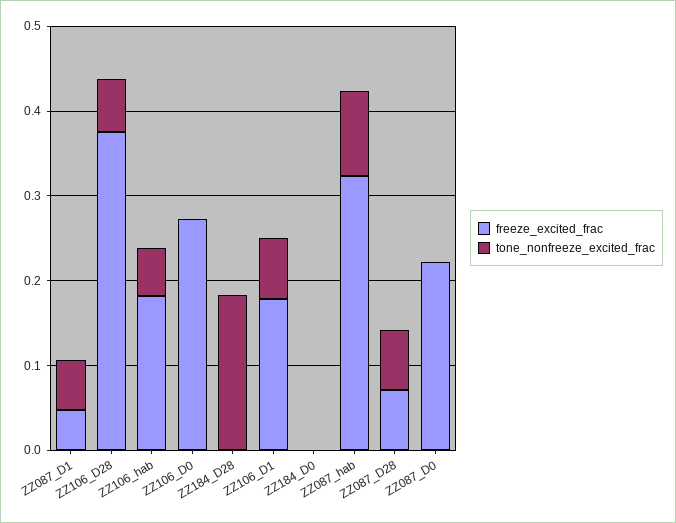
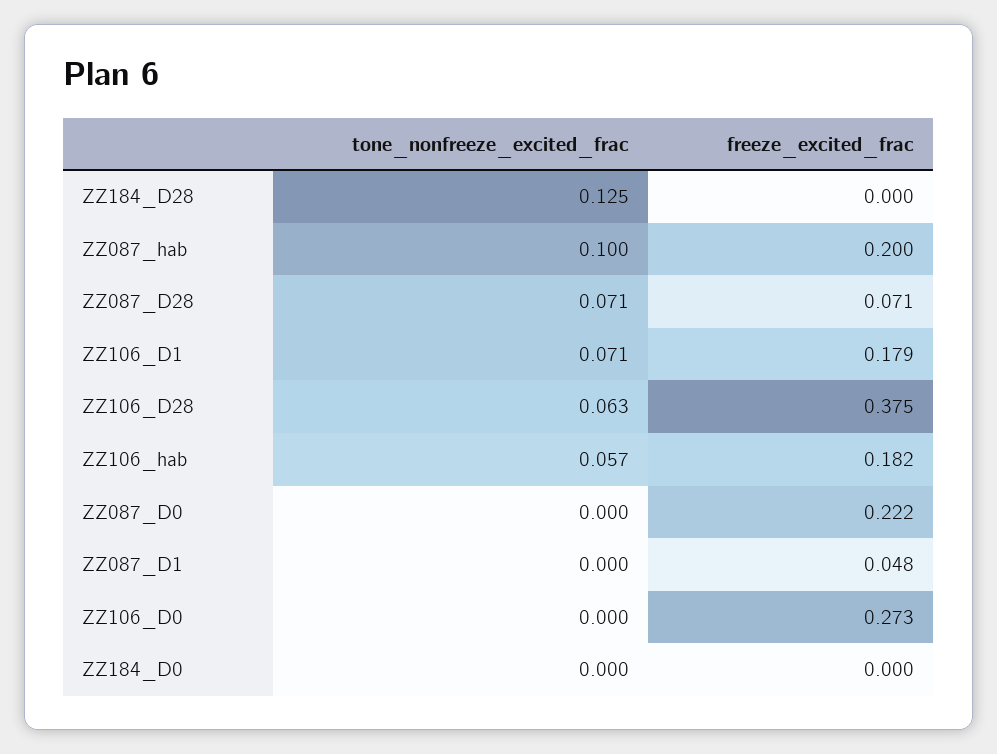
tone_nonfreeze_excited_frac, ZZ087_D1: 0.06 -> 0
tone_nonfreeze_excited_frac, ZZ184_D28: 0.18 -> 0.125
freeze_excited_frac, ZZ087_hab: 0.32 -> 0.2

